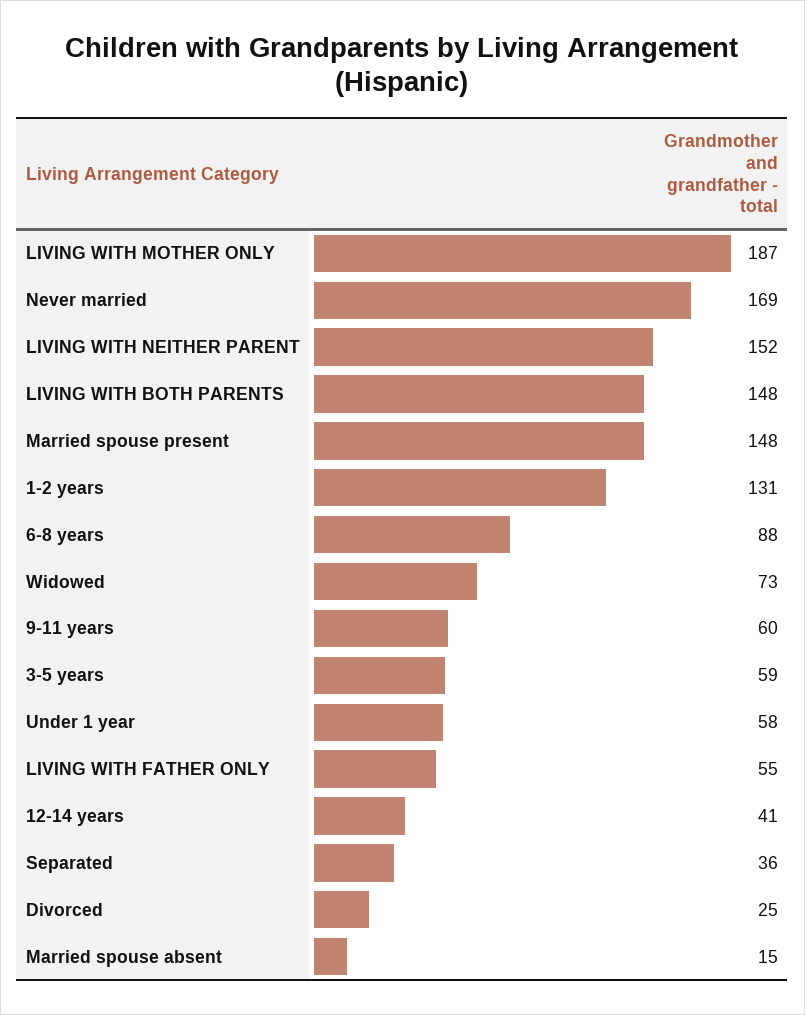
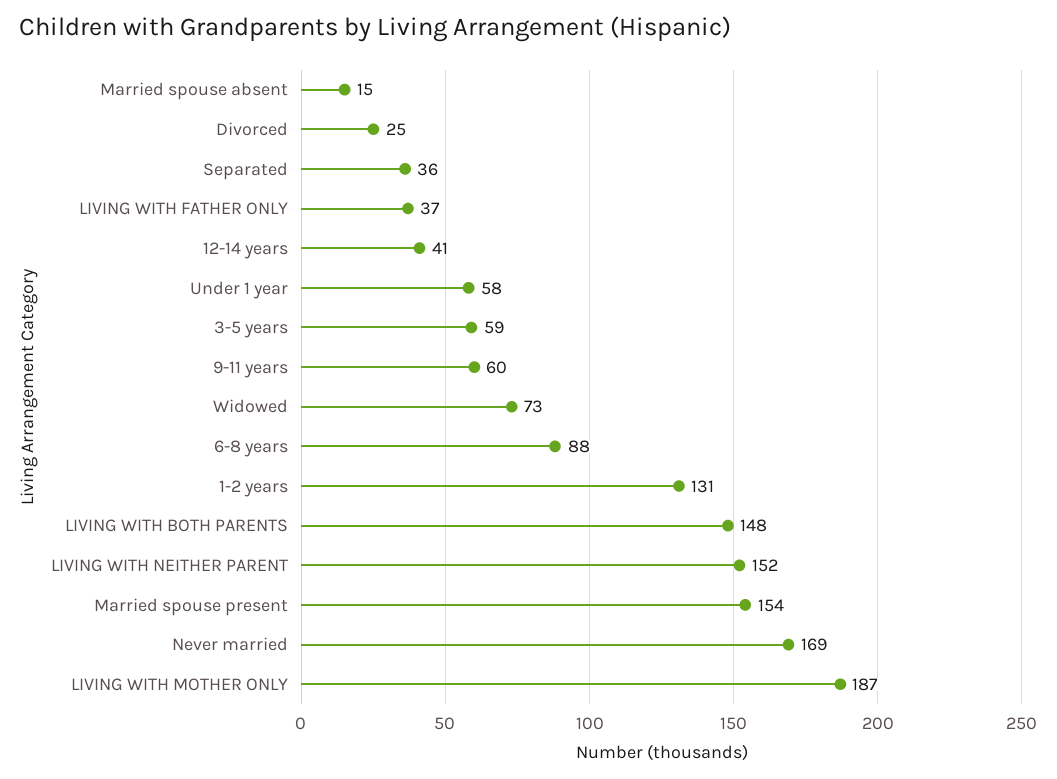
Married spouse present: 148 -> 154
LIVING WITH FATHER ONLY: 55 -> 37

